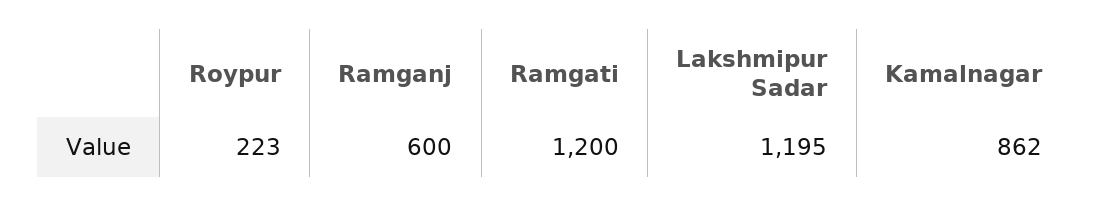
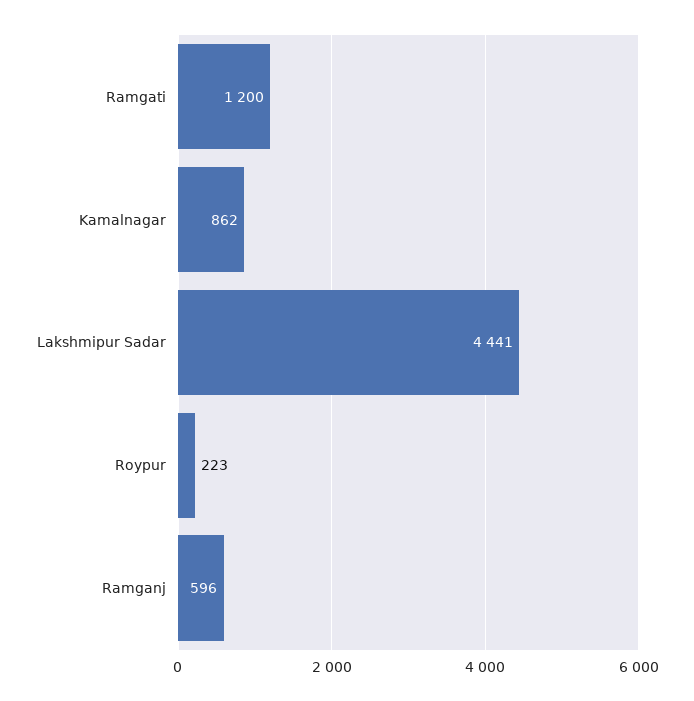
Ramganj: 600 -> 596
Lakshmipur Sadar: 1195 -> 4441

